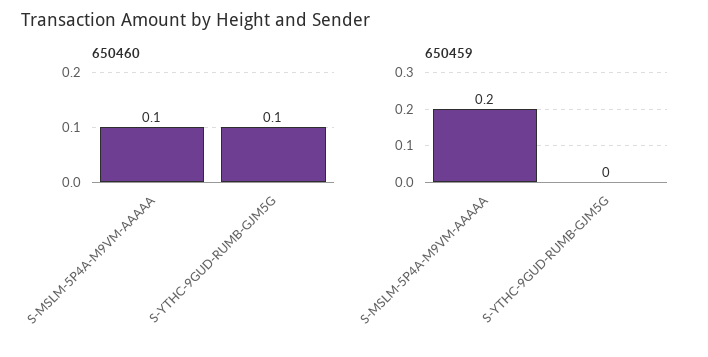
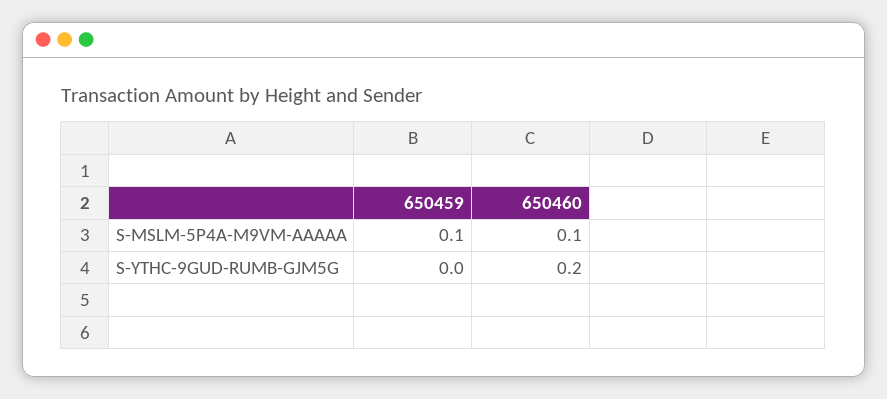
650460, S-YTHC-9GUD-RUMB-GJM5G: 0.1 -> 0.2
650459, S-MSLM-5P4A-M9VM-AAAAA: 0.2 -> 0.1

